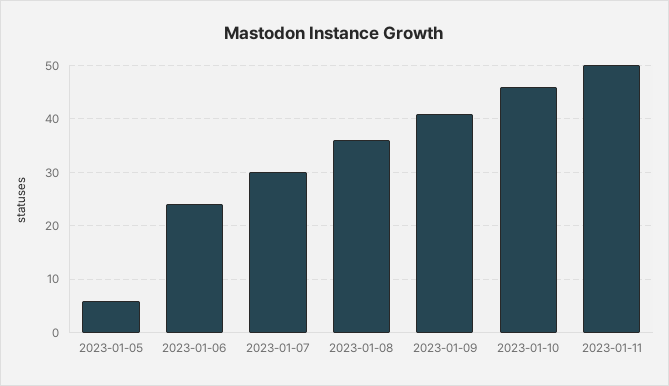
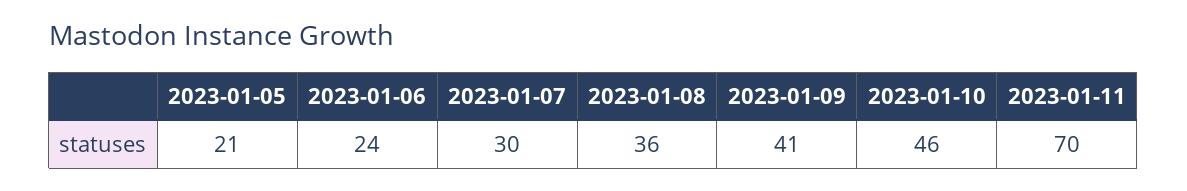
2023-01-05: 5 -> 21
2023-01-11: 50 -> 70

